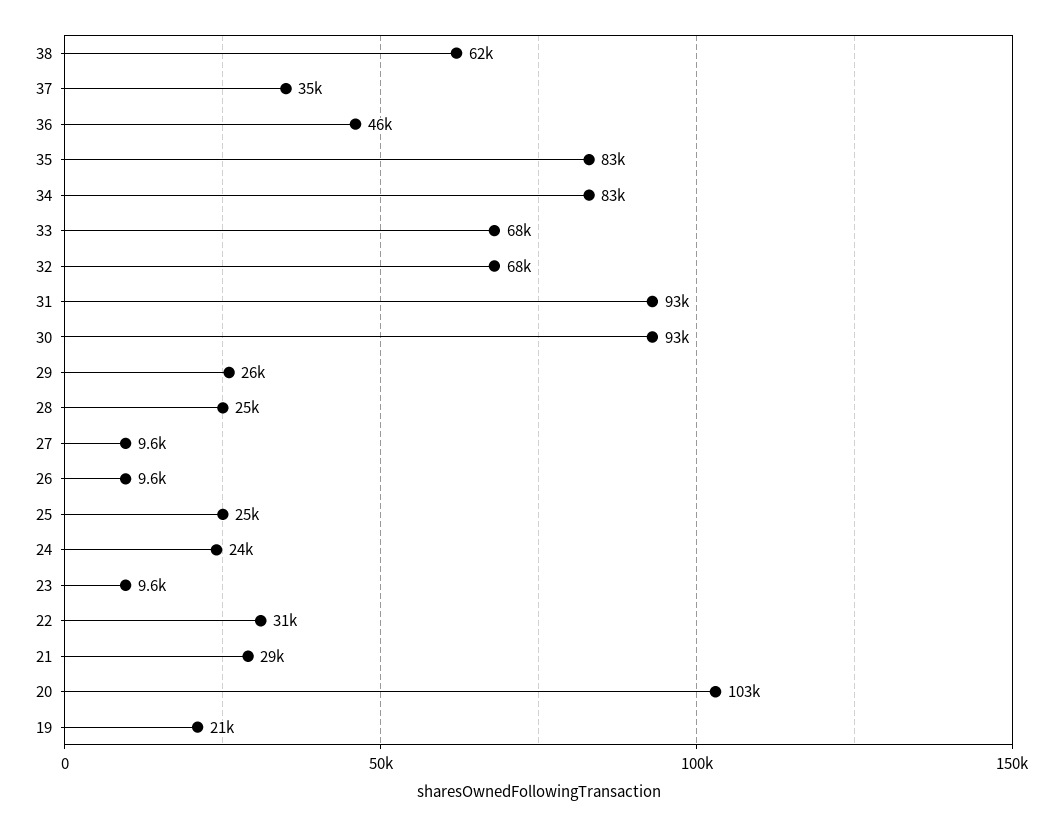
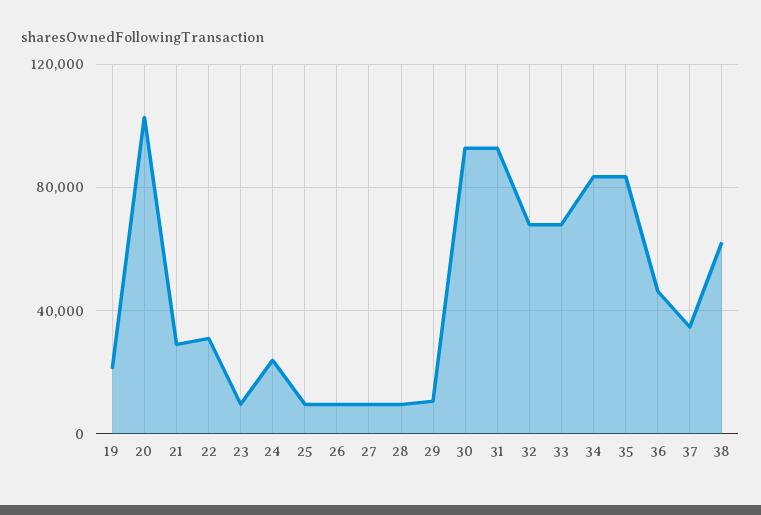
29: 26000 -> 10000
28: 25000 -> 10000
25: 25000 -> 10000

